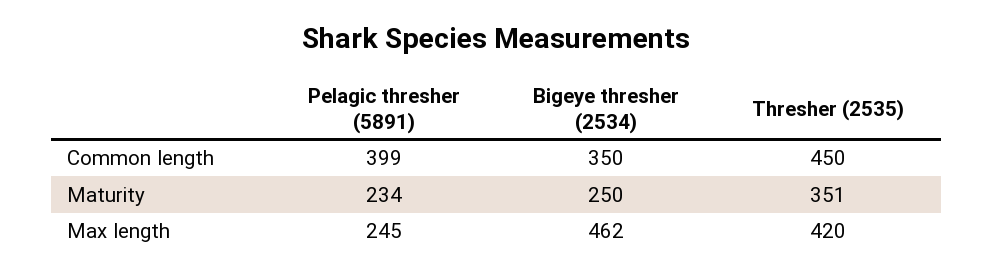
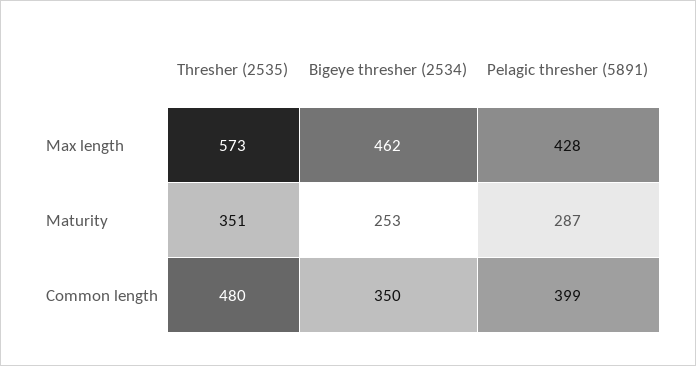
Thresher (2535), Common length: 450 -> 480
Pelagic thresher (5891), Maturity: 234 -> 287
Bigeye thresher (2534), Maturity: 250 -> 253
Pelagic thresher (5891), Max length: 245 -> 428
Thresher (2535), Max length: 420 -> 573

